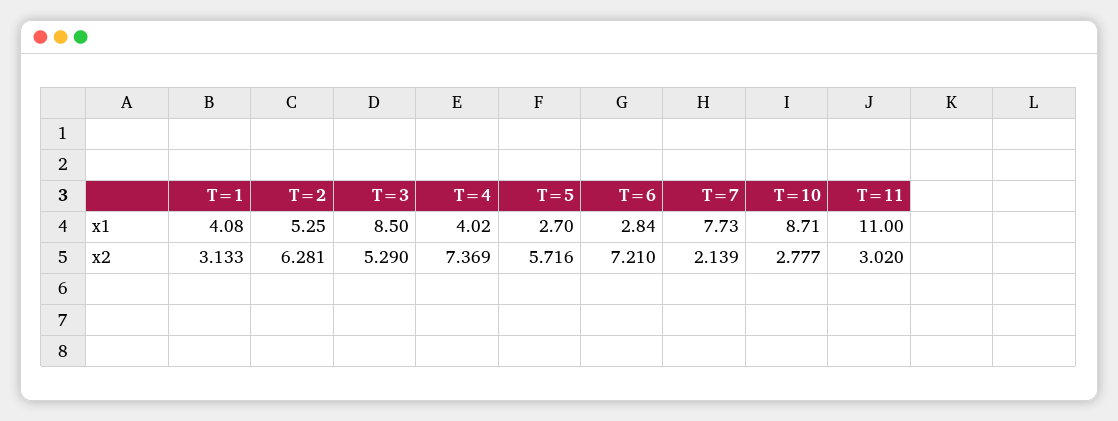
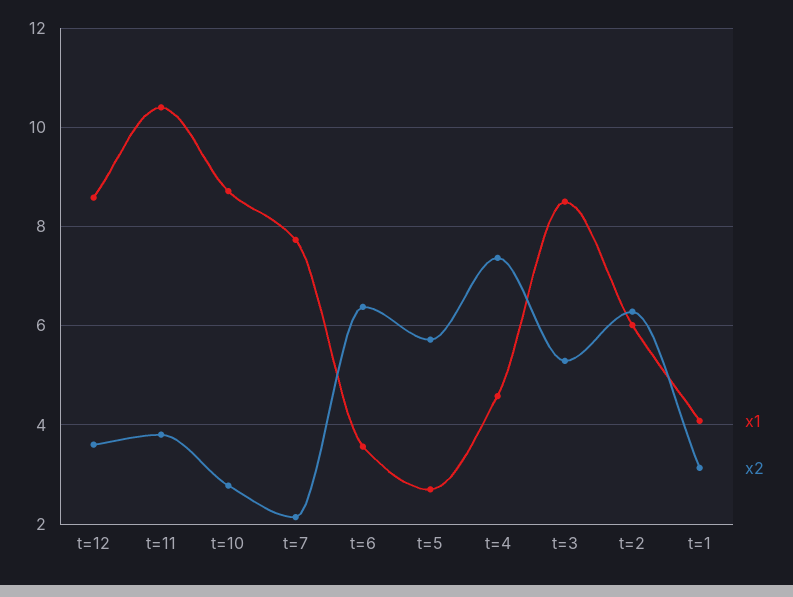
x1, T=2: 5.25 -> 6
x1, T=4: 4.02 -> 4.6
x1, T=6: 2.84 -> 3.6
x1, T=11: 11 -> 10.4
x2, T=6: 7.21 -> 6.4
x2, T=11: 3.02 -> 3.8
x1, t=12: none -> 8.6
x2, t=12: none -> 3.6

